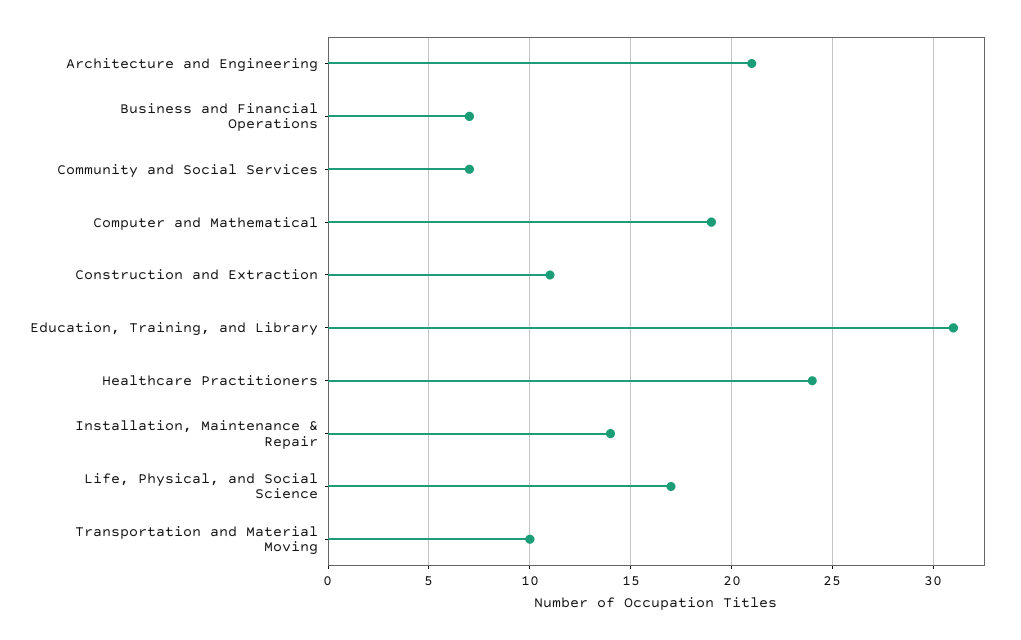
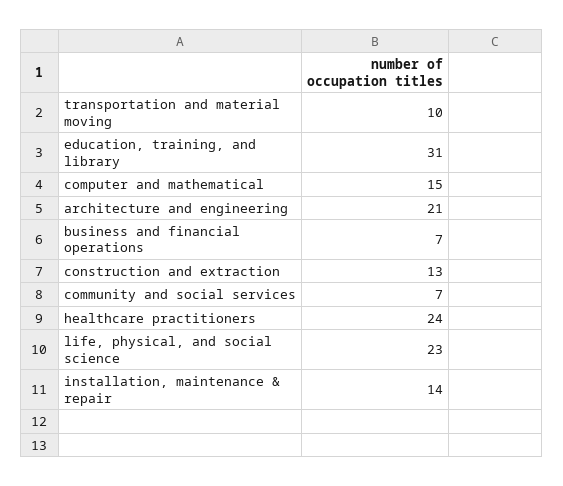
Computer and Mathematical: 19 -> 15
Construction and Extraction: 11 -> 13
Life, Physical, and Social Science: 17 -> 23

